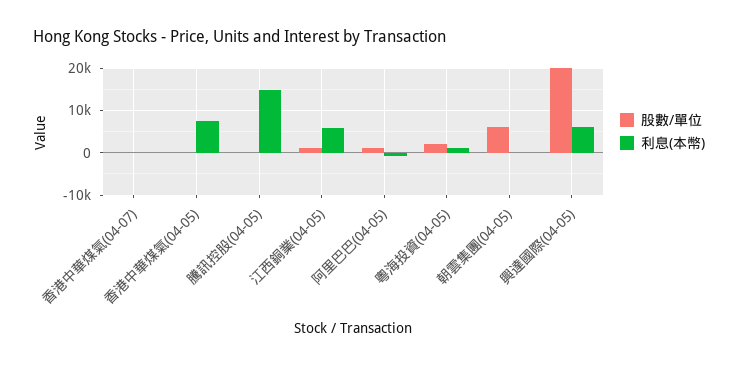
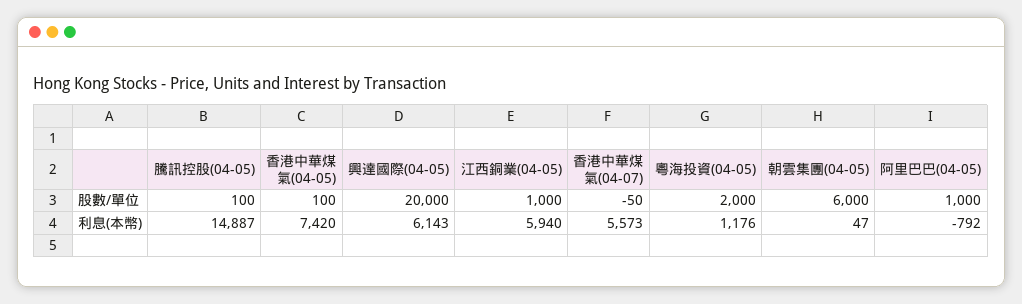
利息(本幣), 香港中華煤氣(04-07): 0 -> 5573

